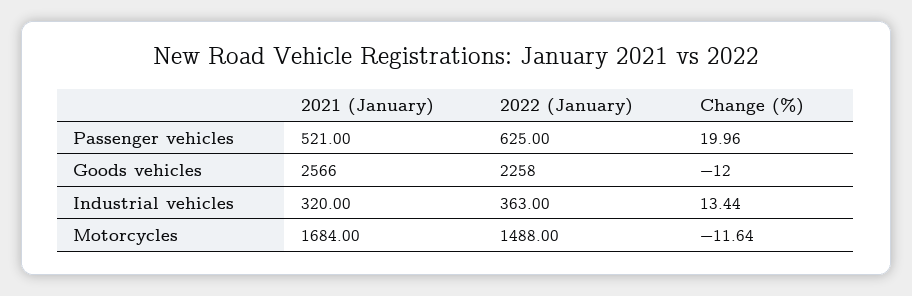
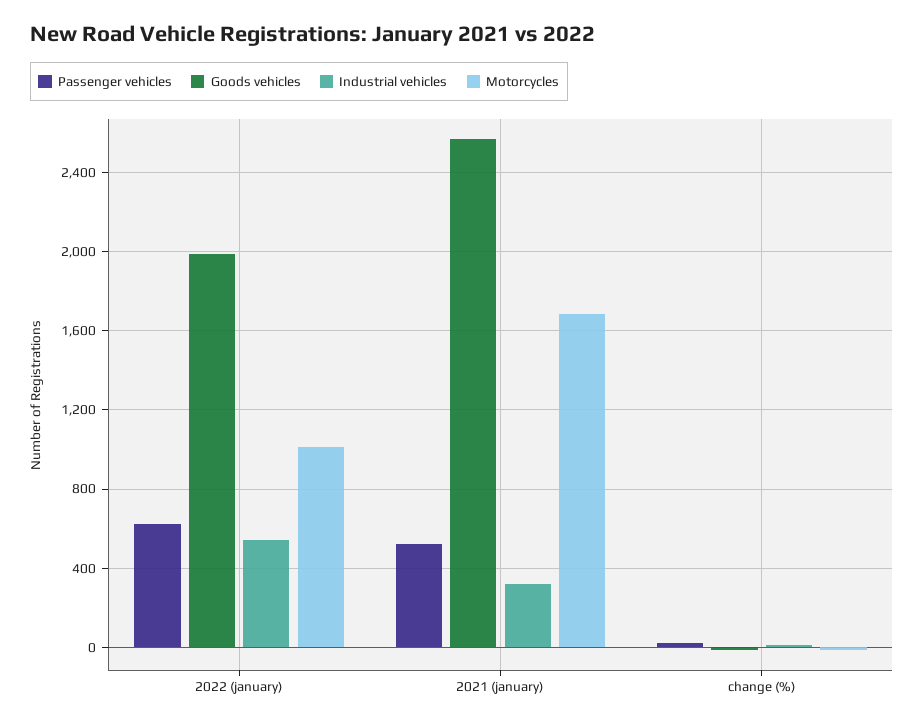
Goods vehicles, 2022 (January): 2258 -> 2000
Industrial vehicles, 2022 (January): 363 -> 550
Motorcycles, 2022 (January): 1488 -> 1000

